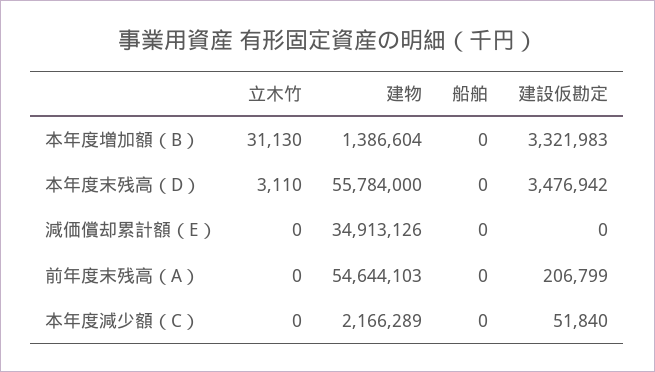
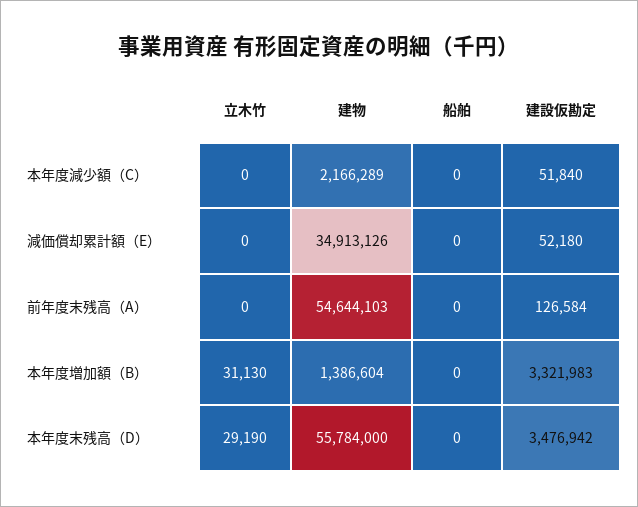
立木竹, 本年度末残高（D）: 3110 -> 29190
建設仮勘定, 減価償却累計額（E）: 0 -> 52180
建設仮勘定, 前年度末残高（A）: 206799 -> 126584

